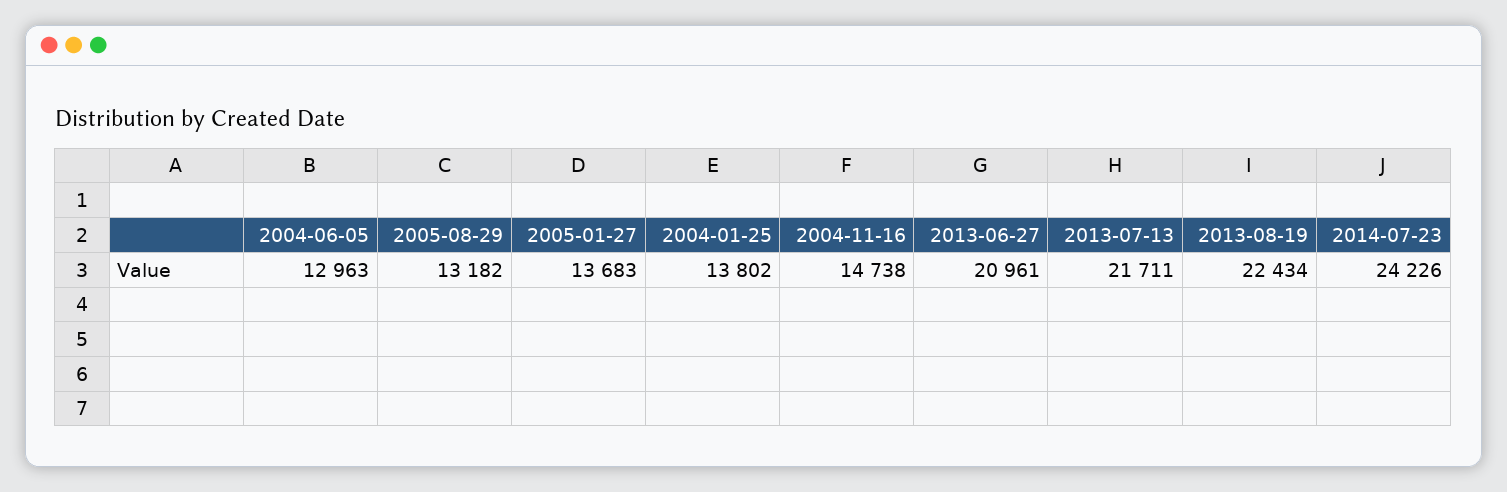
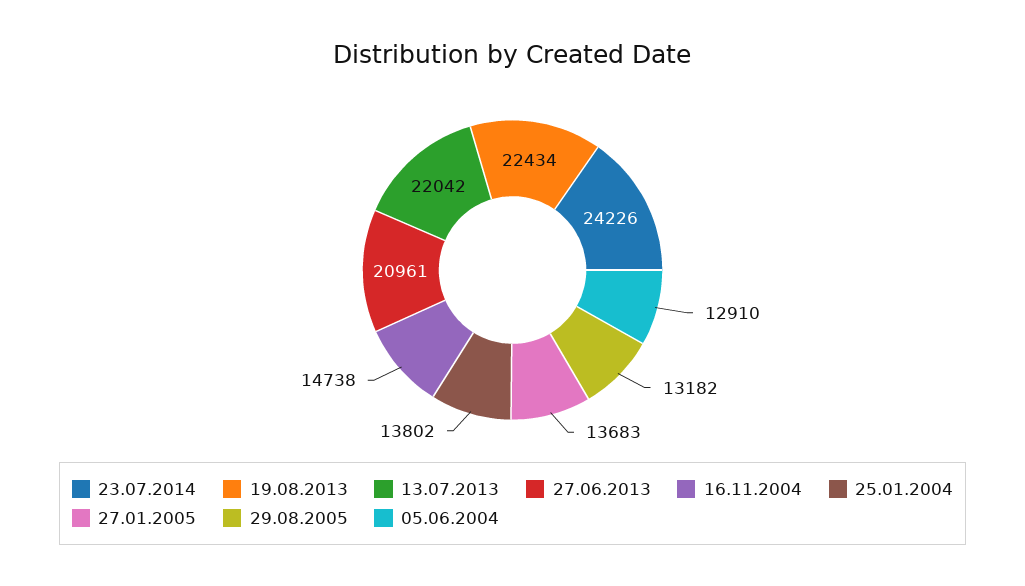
2004-06-05: 12963 -> 12910
2013-07-13: 21711 -> 22042

